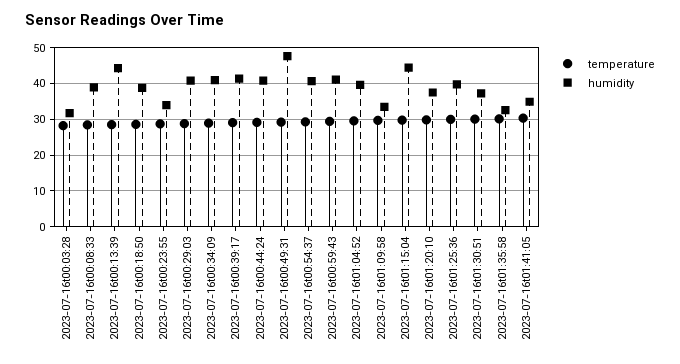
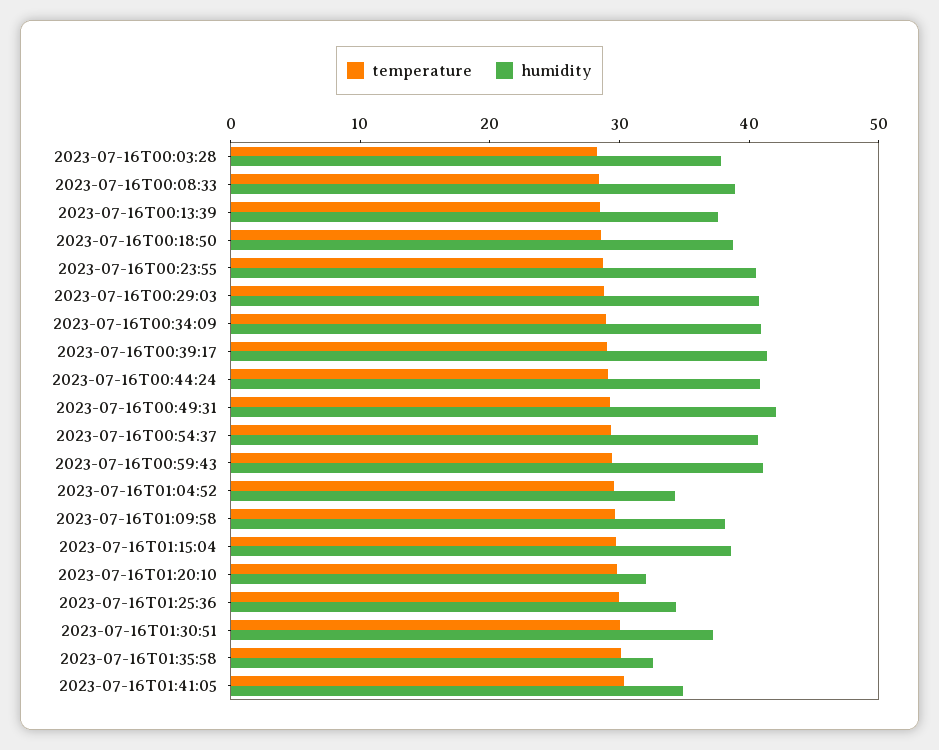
humidity, 2023-07-16t00:03:28: 32 -> 38
humidity, 2023-07-16t00:13:39: 44 -> 38
humidity, 2023-07-16t00:23:55: 34 -> 40
humidity, 2023-07-16t00:49:31: 48 -> 42
humidity, 2023-07-16t01:04:52: 40 -> 34
humidity, 2023-07-16t01:09:58: 34 -> 38
humidity, 2023-07-16t01:15:04: 44 -> 38
humidity, 2023-07-16t01:20:10: 38 -> 32
humidity, 2023-07-16t01:25:36: 40 -> 34

